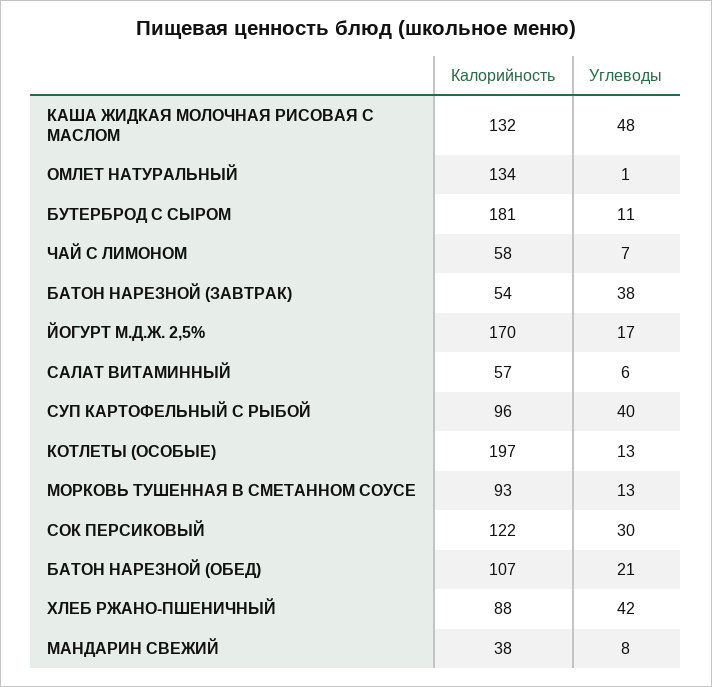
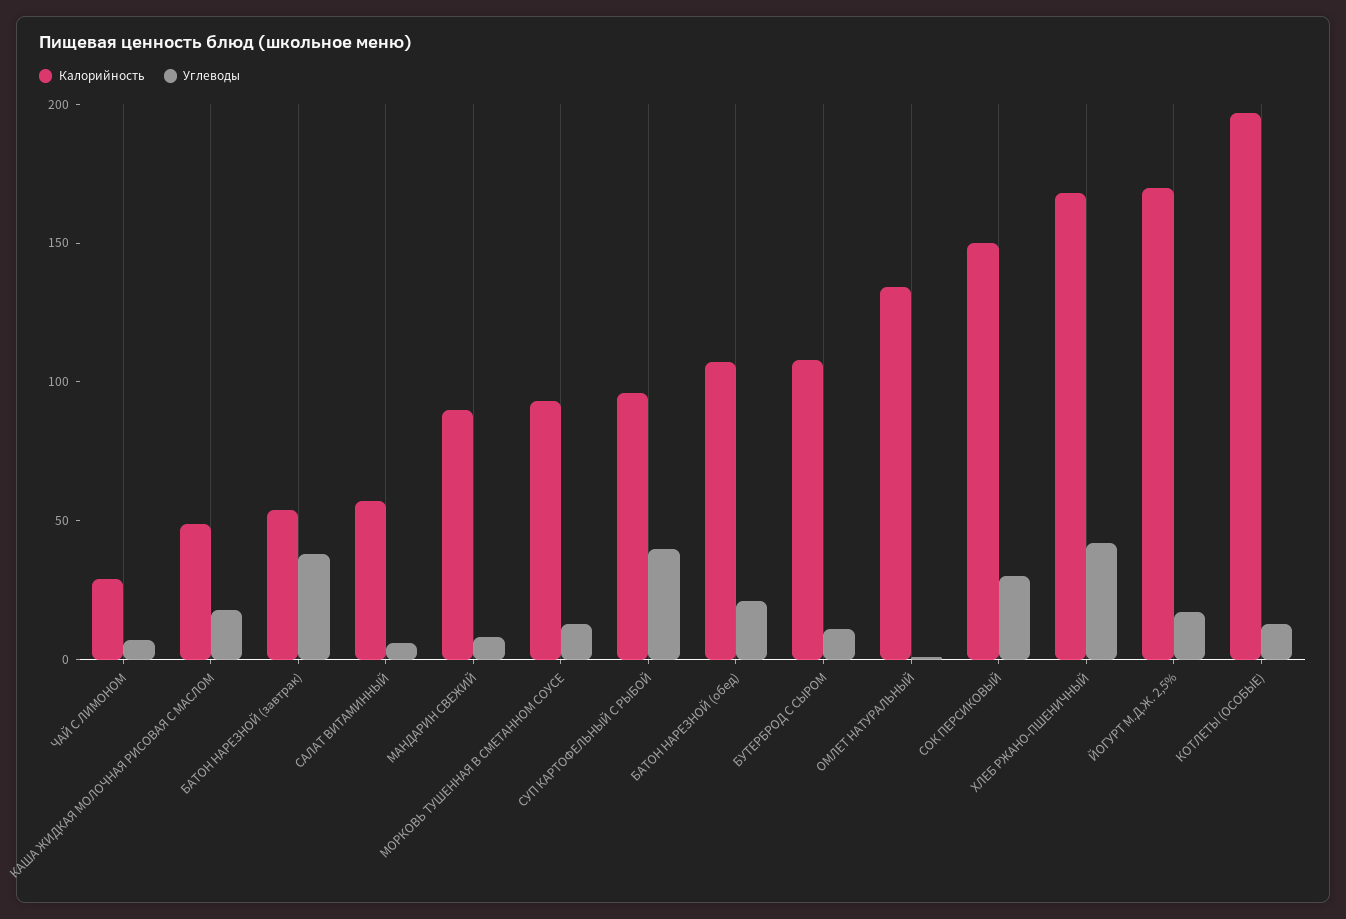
Калорийность, КАША ЖИДКАЯ МОЛОЧНАЯ РИСОВАЯ С МАСЛОМ: 132 -> 50
Углеводы, КАША ЖИДКАЯ МОЛОЧНАЯ РИСОВАЯ С МАСЛОМ: 48 -> 20
Калорийность, БУТЕРБРОД С СЫРОМ: 181 -> 110
Калорийность, ЧАЙ С ЛИМОНОМ: 58 -> 30
Калорийность, СОК ПЕРСИКОВЫЙ: 122 -> 150
Калорийность, ХЛЕБ РЖАНО-ПШЕНИЧНЫЙ: 88 -> 170
Калорийность, МАНДАРИН СВЕЖИЙ: 38 -> 90

